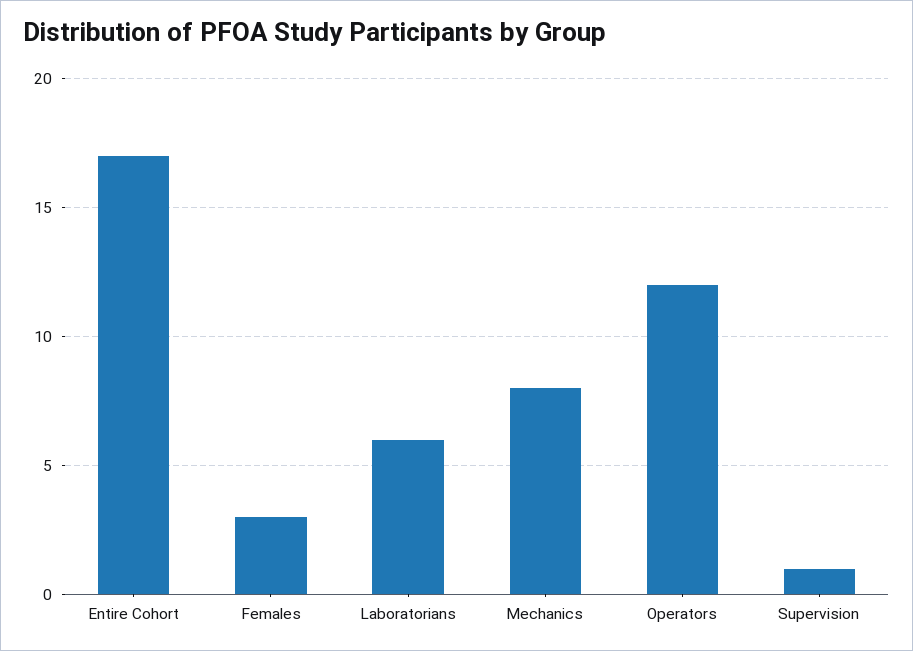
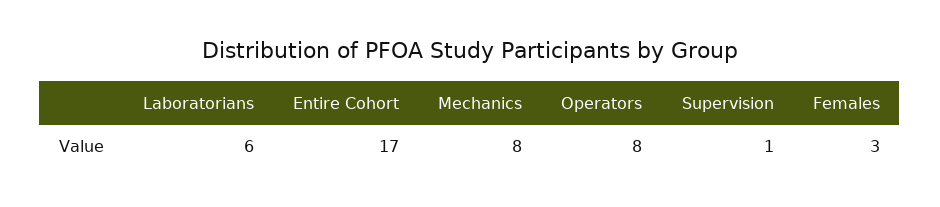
Operators: 12 -> 8

